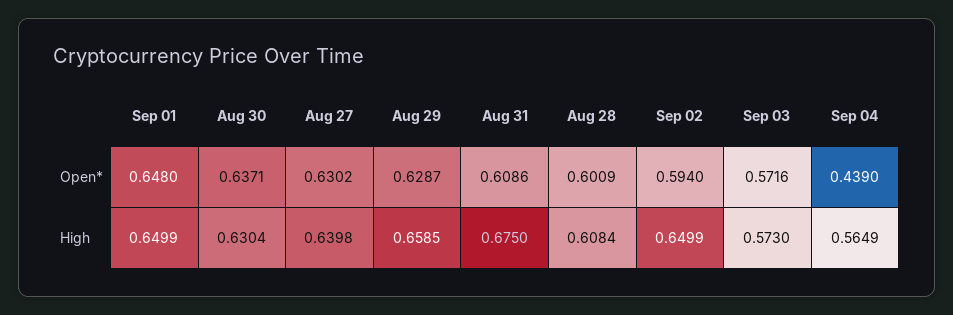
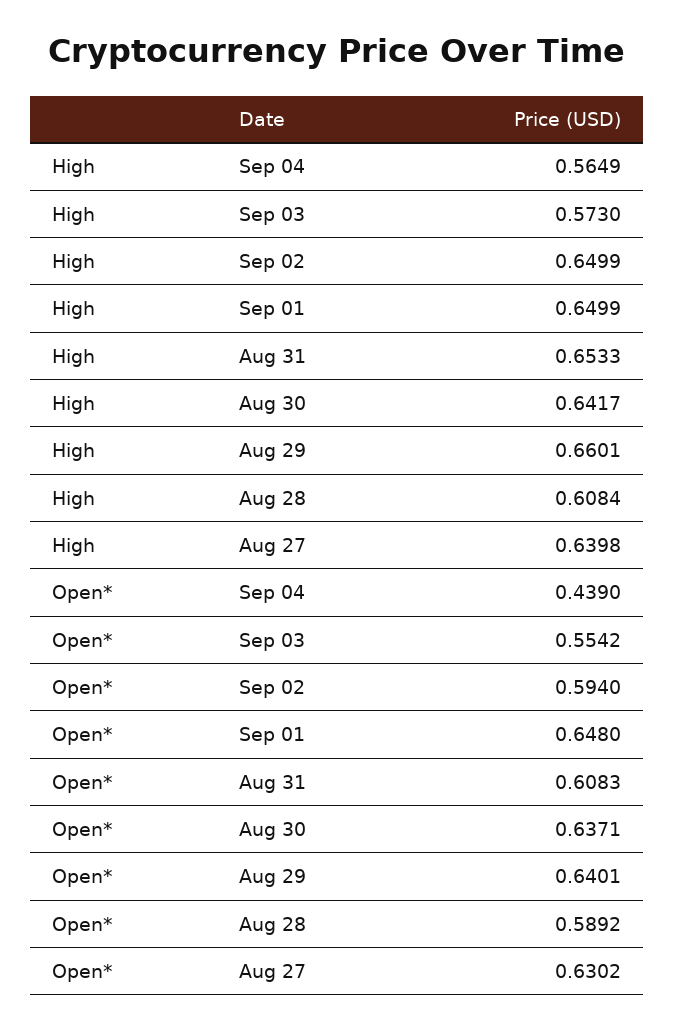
Aug 29, Open*: 0.6287 -> 0.6401
Aug 31, Open*: 0.6086 -> 0.6083
Aug 28, Open*: 0.6009 -> 0.5892
Sep 03, Open*: 0.5716 -> 0.5542
Aug 30, High: 0.6304 -> 0.6417
Aug 29, High: 0.6585 -> 0.6601
Aug 31, High: 0.675 -> 0.6533

